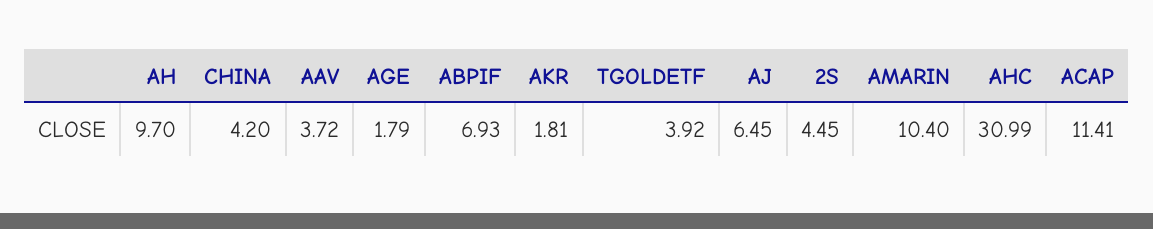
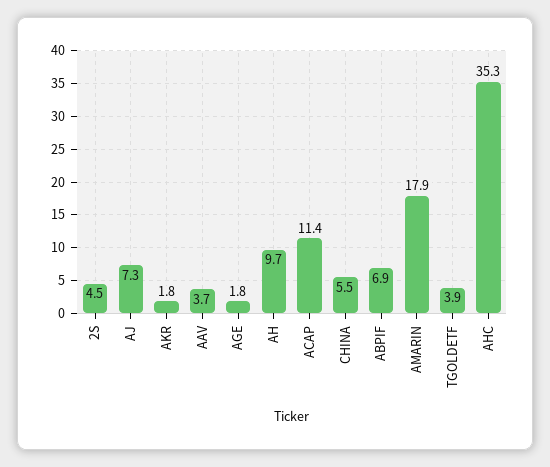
CHINA: 4.2 -> 5.5
AJ: 6.45 -> 7.3
AMARIN: 10.4 -> 17.9
AHC: 30.99 -> 35.3

